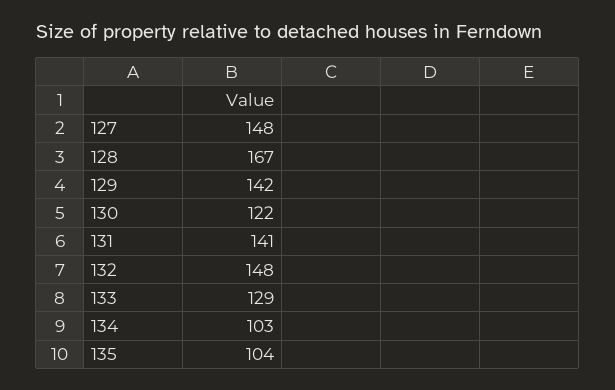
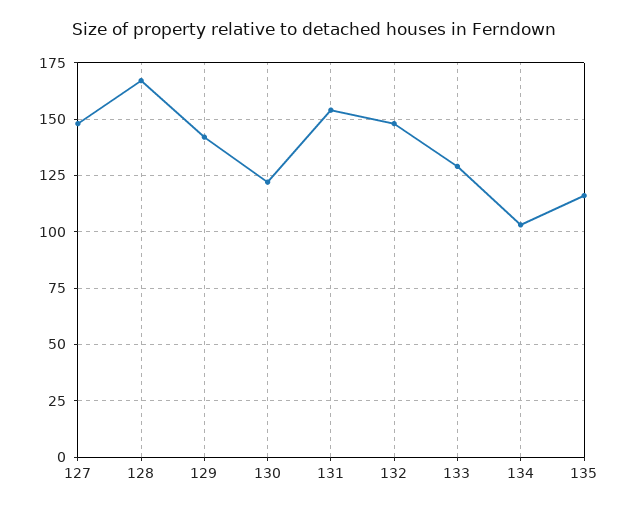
131: 141 -> 155
135: 104 -> 115

